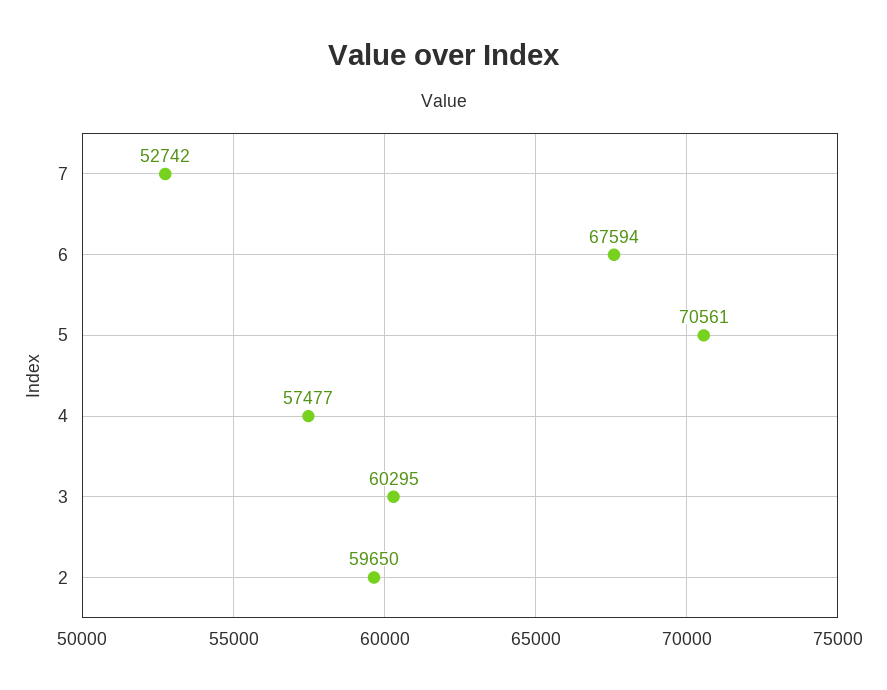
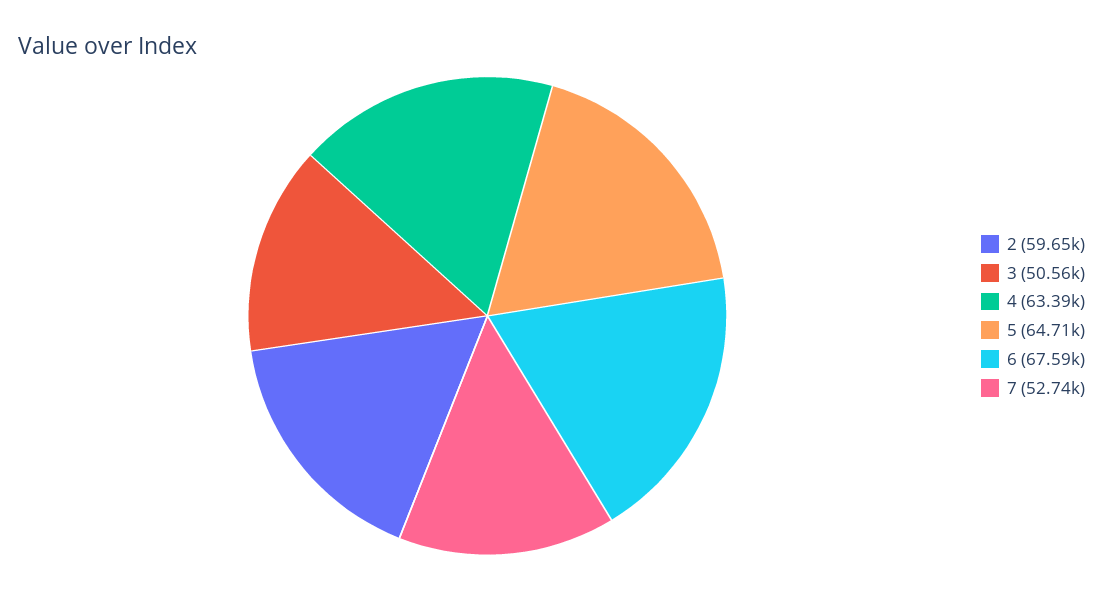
5: 70561 -> 64710
4: 57477 -> 63390
3: 60295 -> 50560

